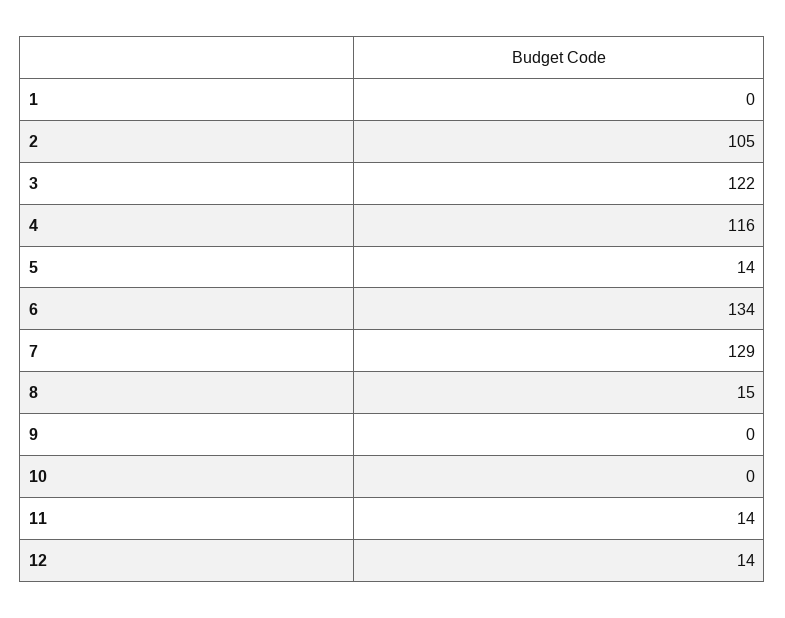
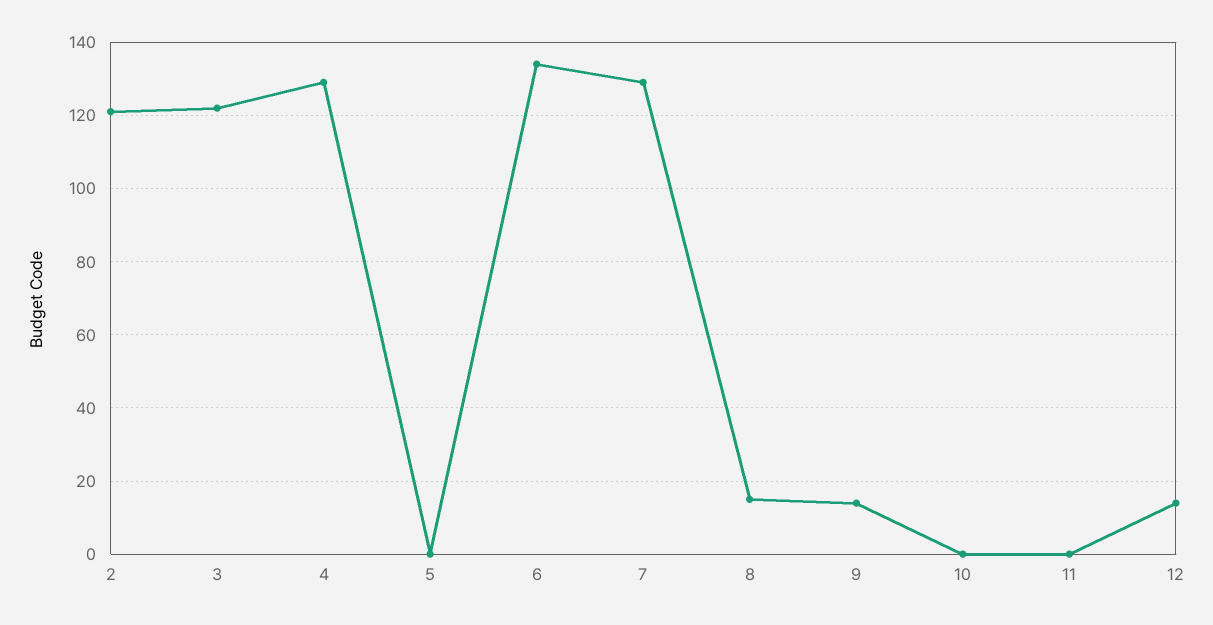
1: 0 -> none
2: 105 -> 120
4: 116 -> 130
5: 14 -> 0
9: 0 -> 15
11: 14 -> 0

